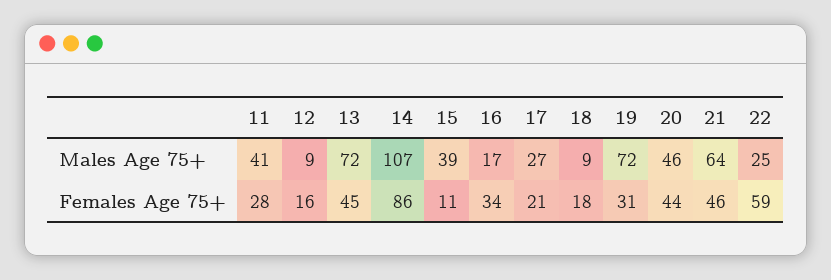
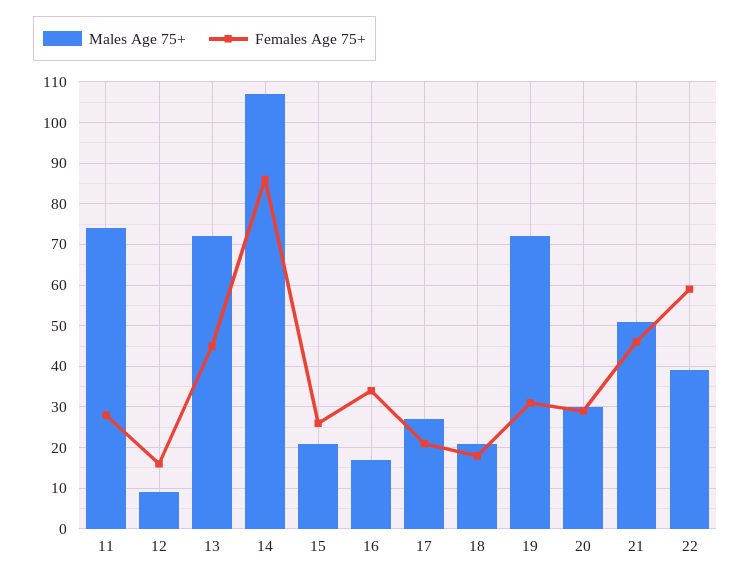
Males Age 75+, 11: 41 -> 75
Males Age 75+, 15: 39 -> 20
Males Age 75+, 18: 9 -> 20
Males Age 75+, 20: 46 -> 30
Males Age 75+, 21: 64 -> 50
Males Age 75+, 22: 25 -> 40
Females Age 75+, 15: 11 -> 25
Females Age 75+, 20: 44 -> 30

